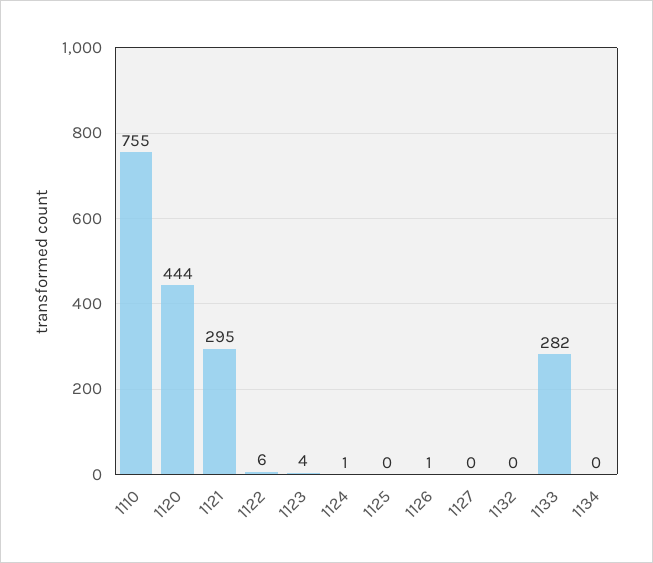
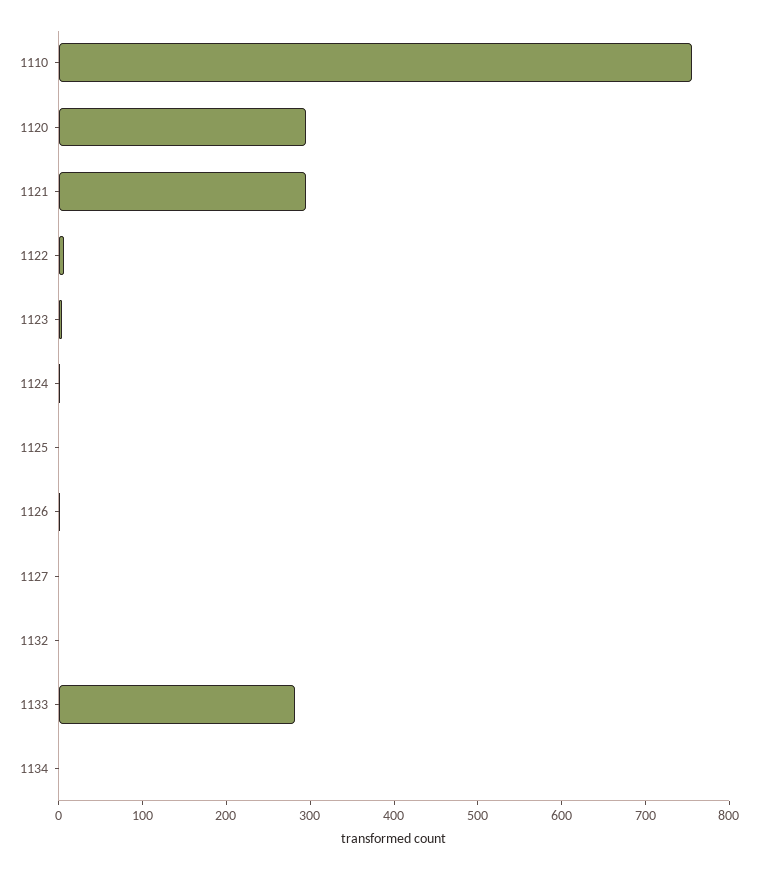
1120: 444 -> 300

